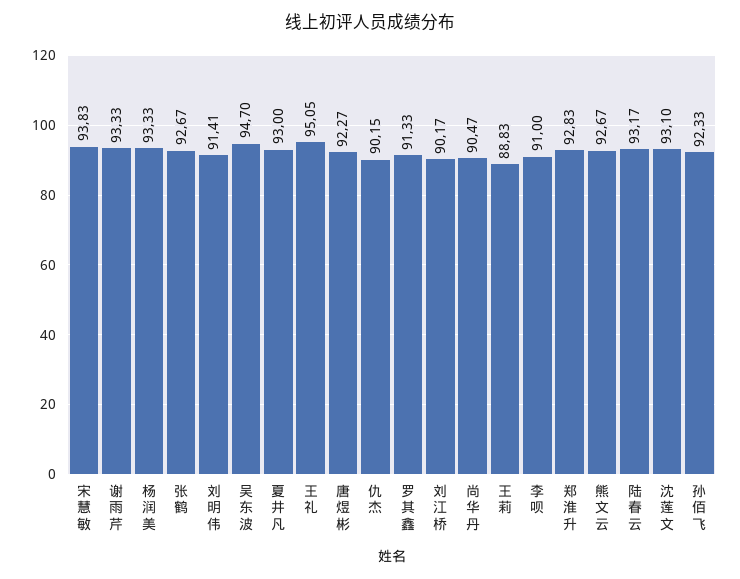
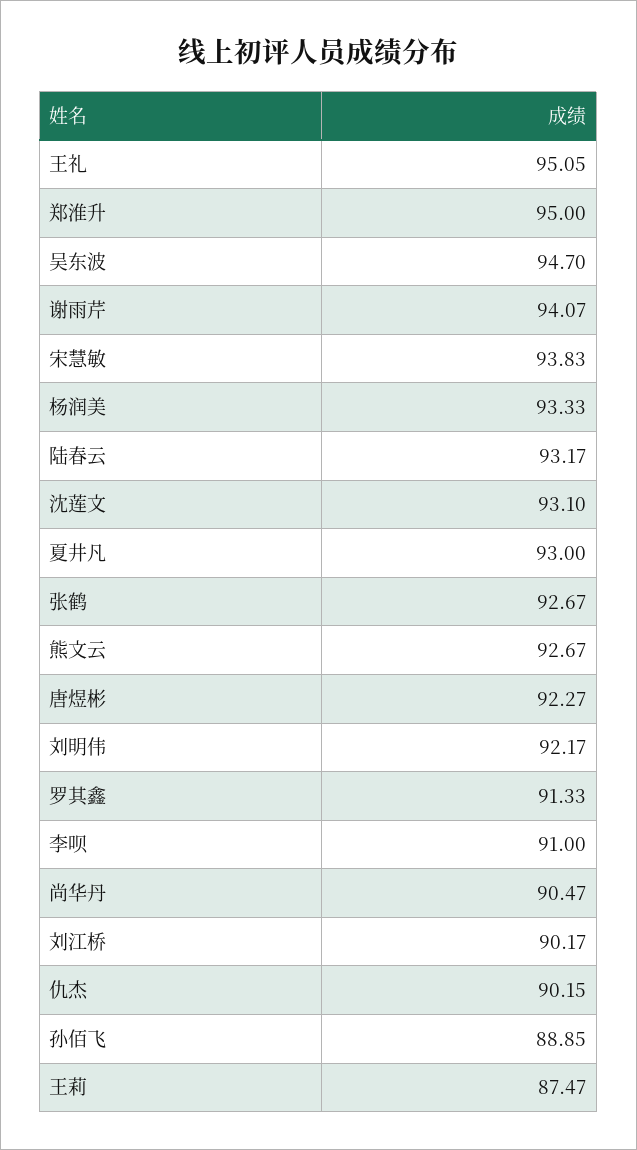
谢雨芹: 93.33 -> 94.07
刘明伟: 91.41 -> 92.17
王莉: 88.83 -> 87.47
郑淮升: 92.83 -> 95
孙佰飞: 92.33 -> 88.85

